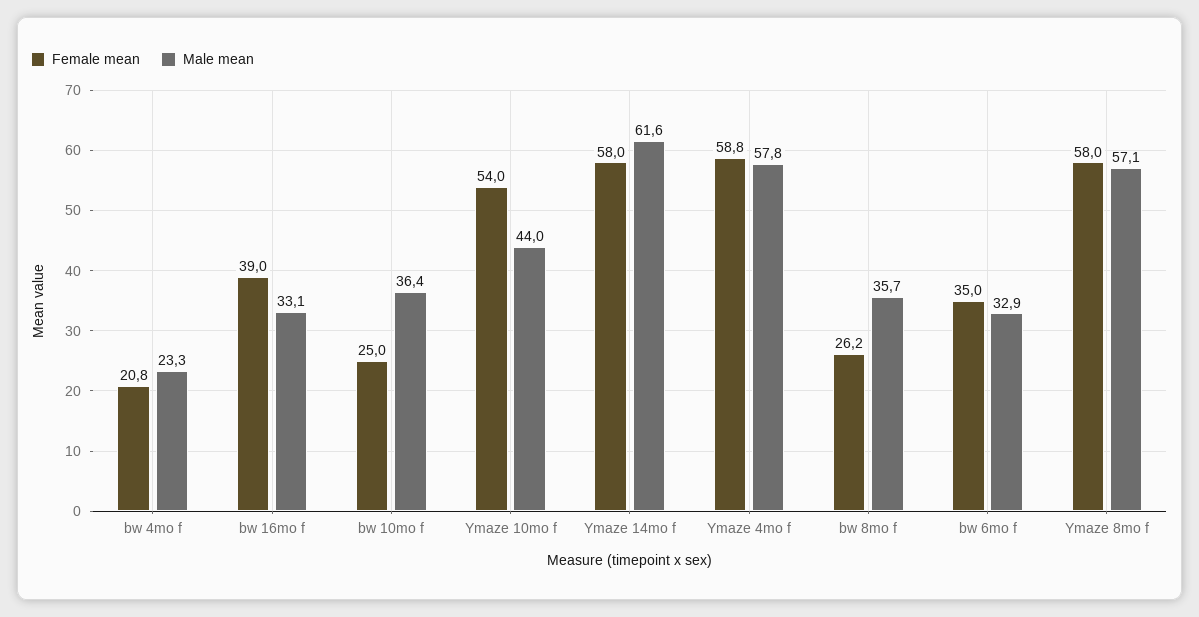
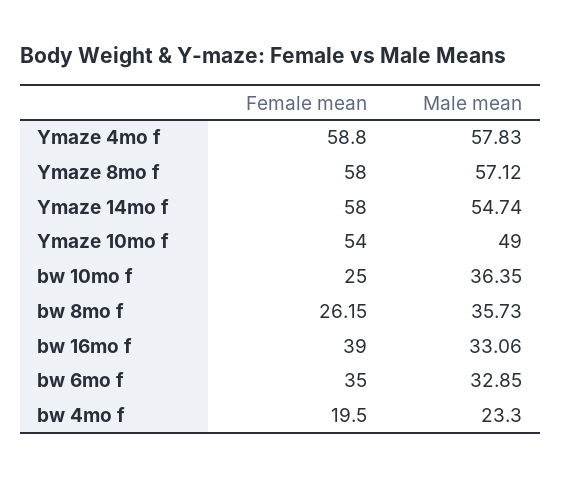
Female mean, bw 4mo f: 20.8 -> 19.5
Male mean, Ymaze 10mo f: 44 -> 49
Male mean, Ymaze 14mo f: 61.6 -> 54.74

